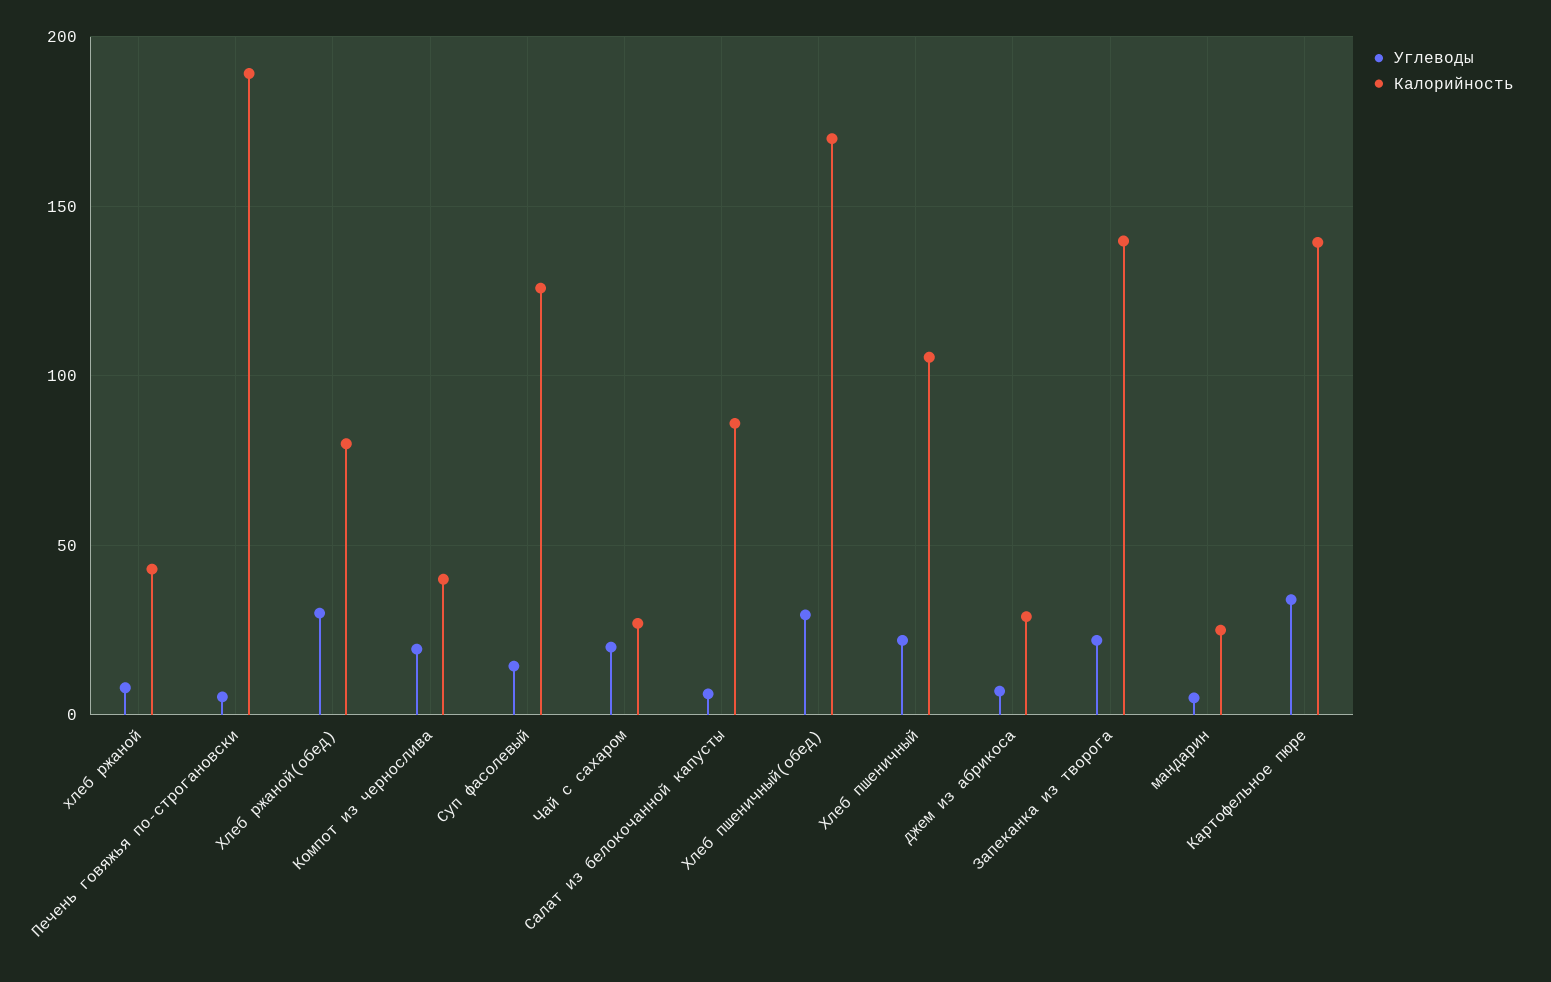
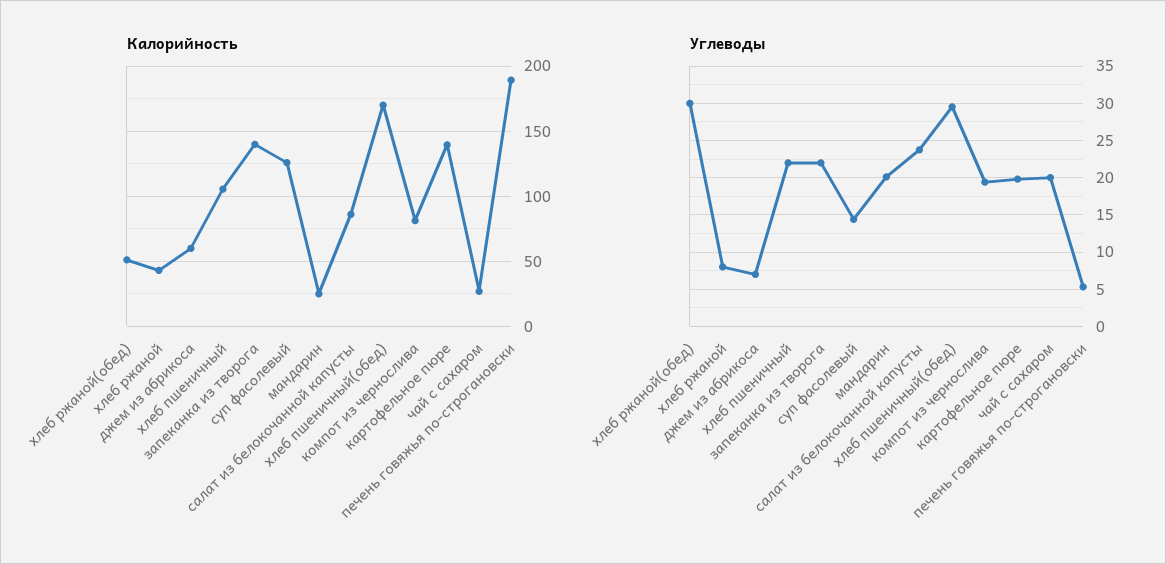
Калорийность, Хлеб ржаной(обед): 80 -> 50
Калорийность, Компот из чернослива: 40 -> 80
Углеводы, Салат из белокочанной капусты: 5 -> 24
Калорийность, джем из абрикоса: 30 -> 60
Углеводы, мандарин: 5 -> 20
Углеводы, Картофельное пюре: 35 -> 20

